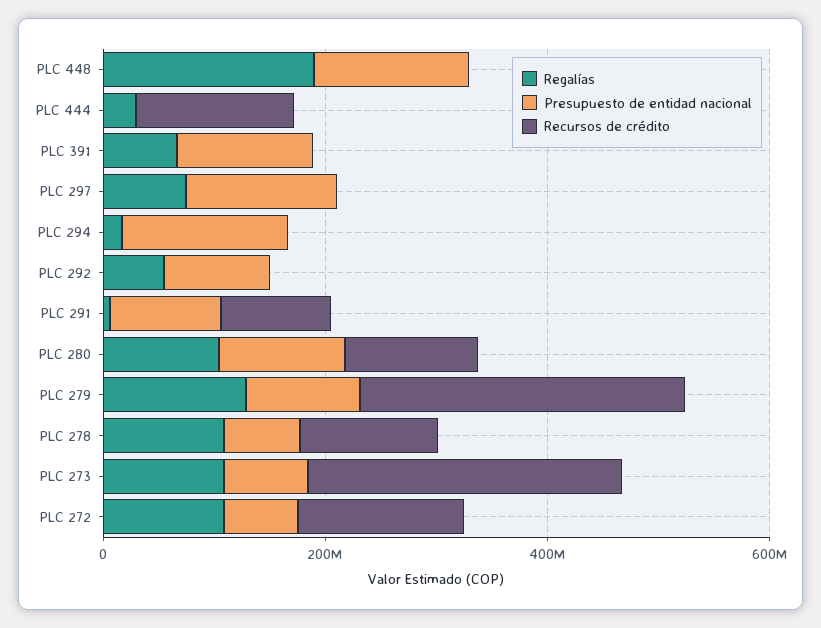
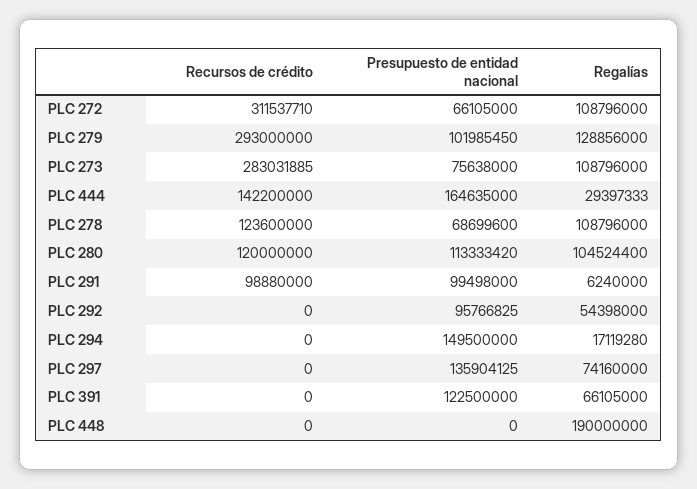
Presupuesto de entidad nacional, PLC 448: 150000000 -> 0
Presupuesto de entidad nacional, PLC 444: 0 -> 164635000
Recursos de crédito, PLC 272: 150000000 -> 311537710

